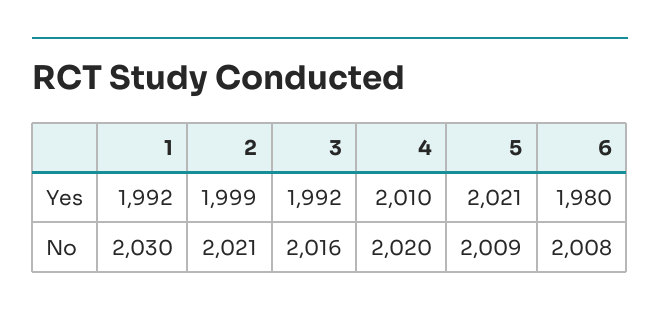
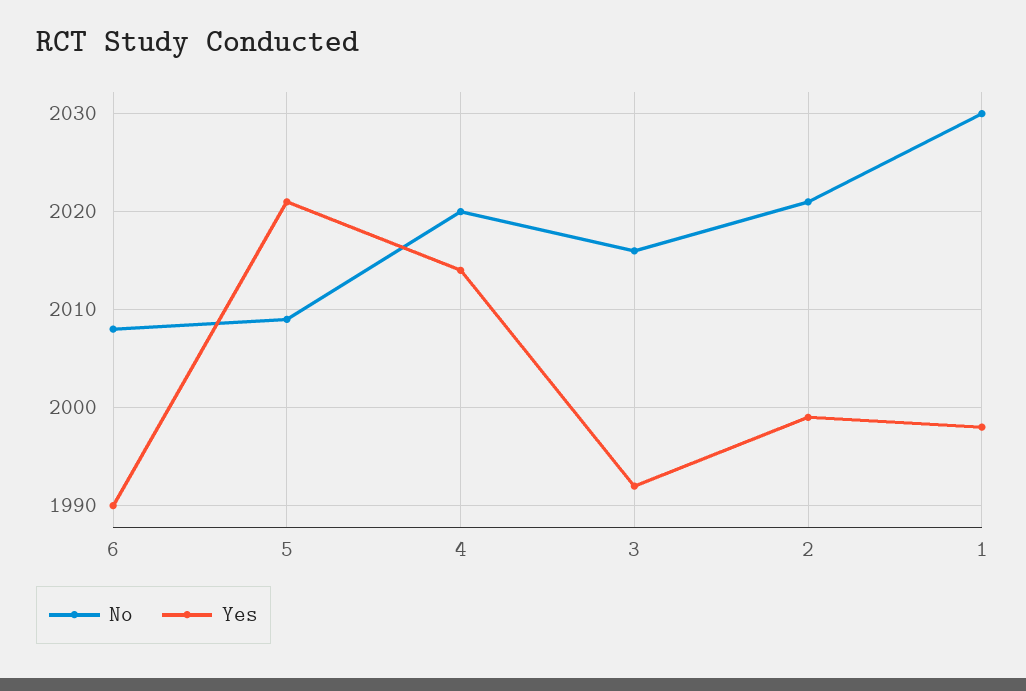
Yes, 1: 1992 -> 1998
Yes, 4: 2010 -> 2014
Yes, 6: 1980 -> 1990

